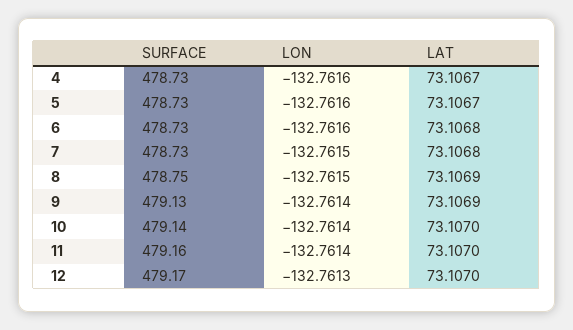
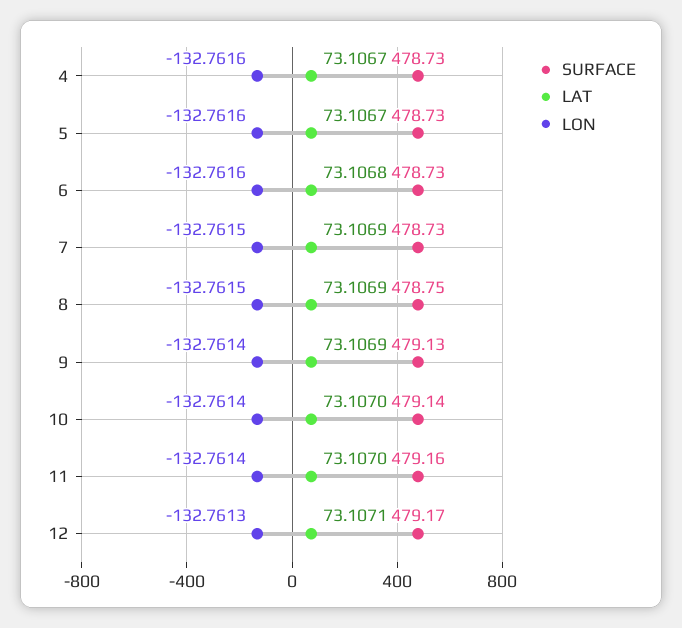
LAT, 7: 73.1068 -> 73.1069
LAT, 12: 73.107 -> 73.1071

